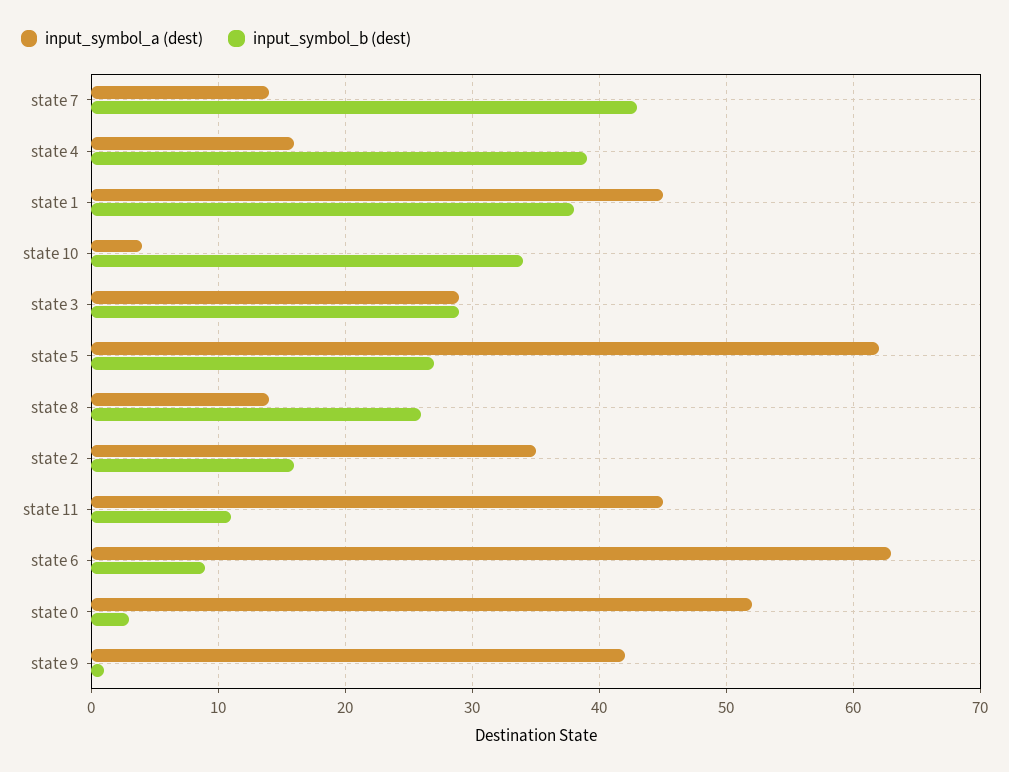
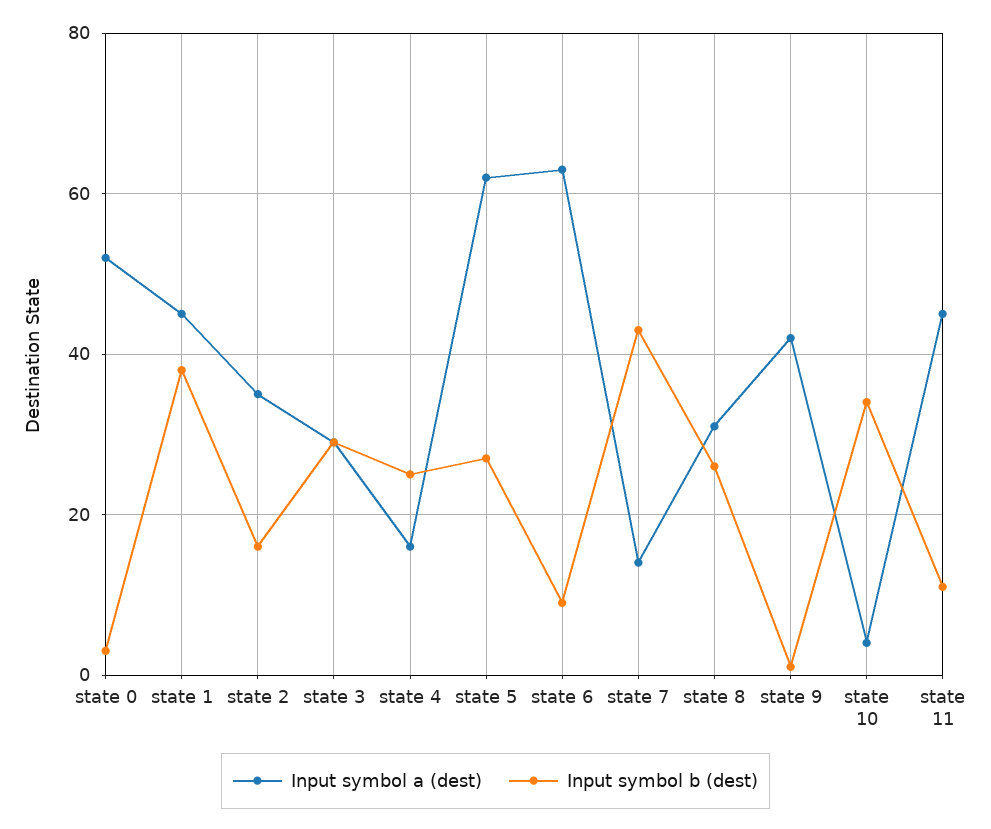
input_symbol_b (dest), state 4: 39 -> 25
input_symbol_a (dest), state 8: 14 -> 30

